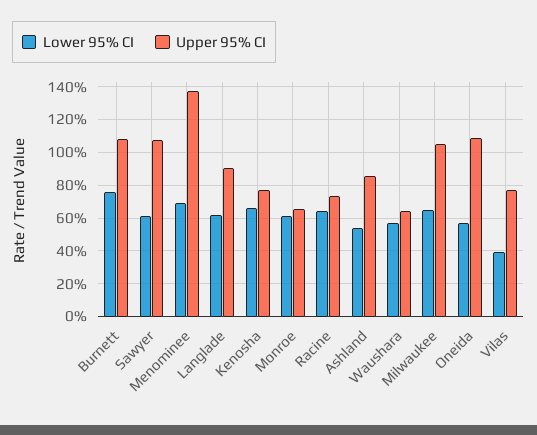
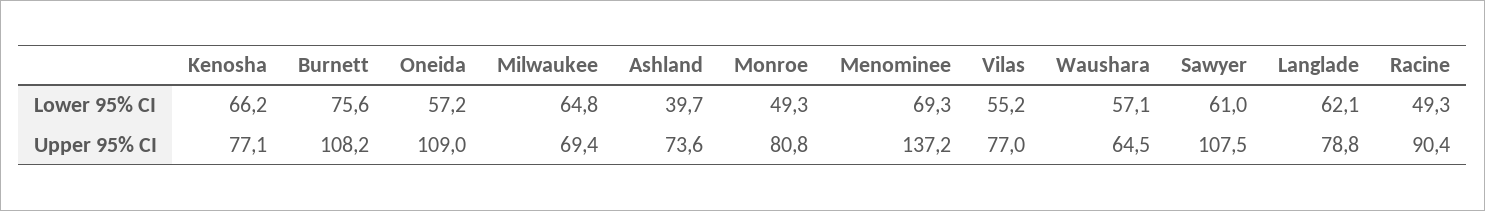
Upper 95% CI, Langlade: 90 -> 78.8
Lower 95% CI, Monroe: 60 -> 49.3
Upper 95% CI, Monroe: 65 -> 80.8
Lower 95% CI, Racine: 65 -> 49.3
Upper 95% CI, Racine: 75 -> 90.4
Lower 95% CI, Ashland: 55 -> 39.7
Upper 95% CI, Ashland: 85 -> 73.6
Upper 95% CI, Milwaukee: 105 -> 69.4
Lower 95% CI, Vilas: 40 -> 55.2

